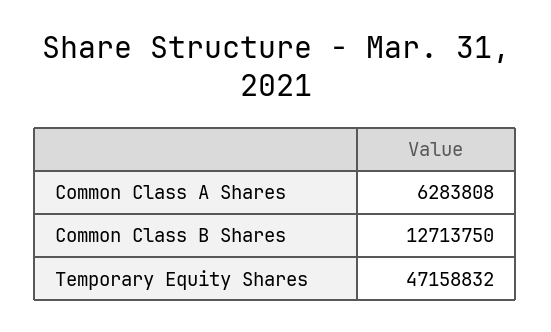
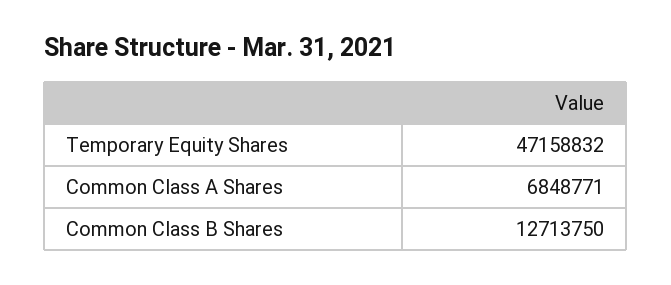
Common Class A Shares: 6283808 -> 6848771

